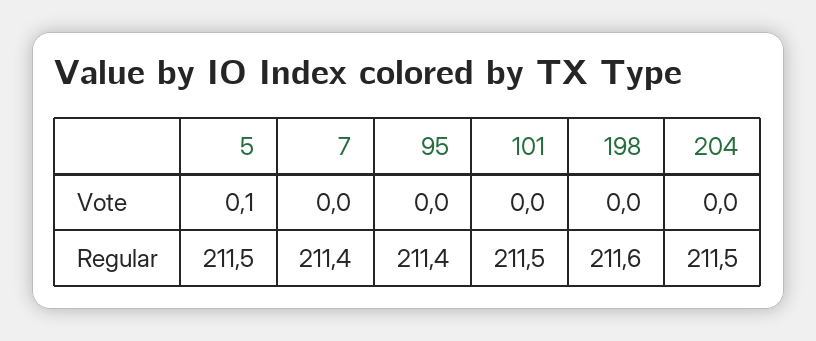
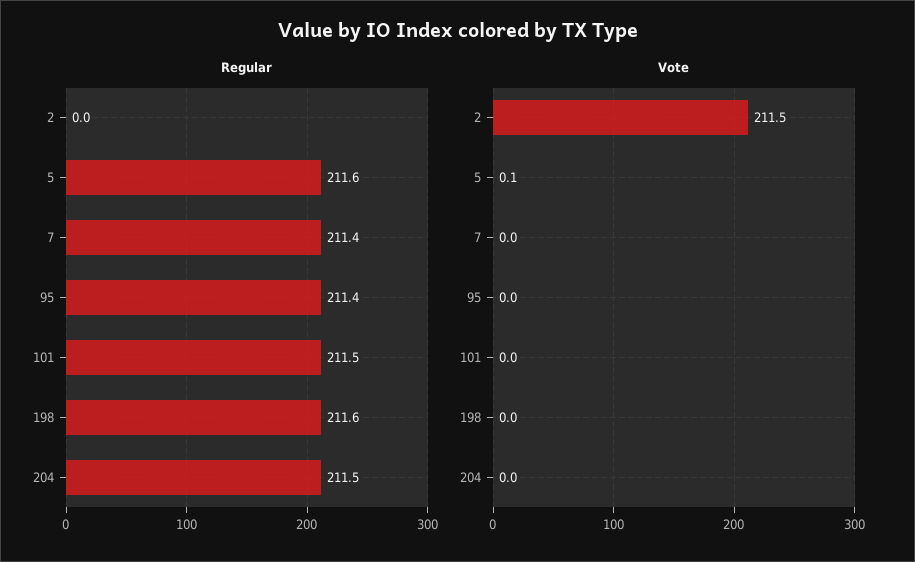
Regular, 5: 211.5 -> 211.6
Regular, 2: none -> 0
Vote, 2: none -> 211.5

